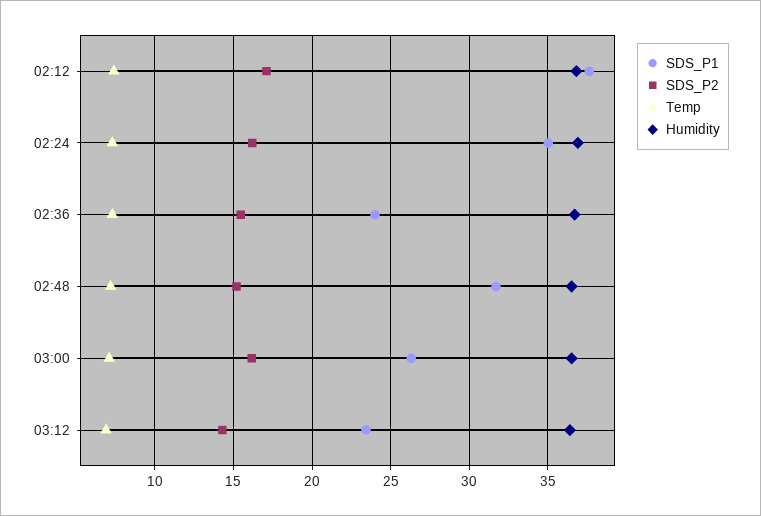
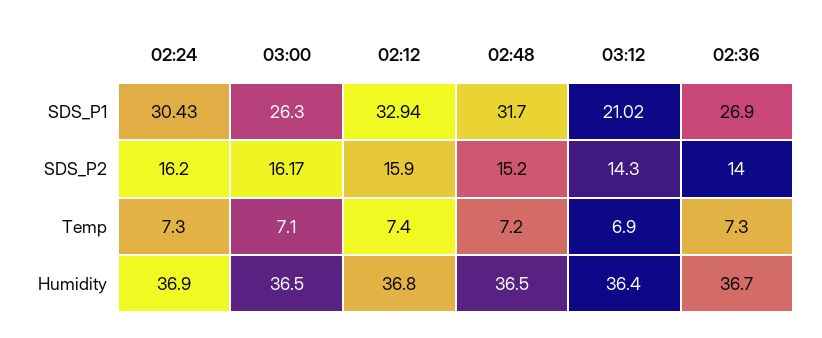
SDS_P1, 02:12: 37.5 -> 32.94
SDS_P2, 02:12: 17 -> 15.9
SDS_P1, 02:24: 35 -> 30.43
SDS_P1, 02:36: 24 -> 26.9
SDS_P2, 02:36: 15.5 -> 14
SDS_P1, 03:12: 23.5 -> 21.02

